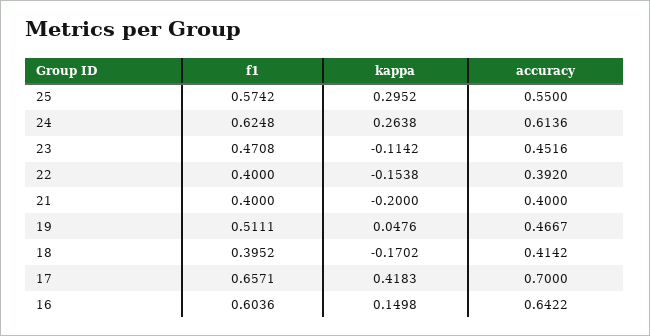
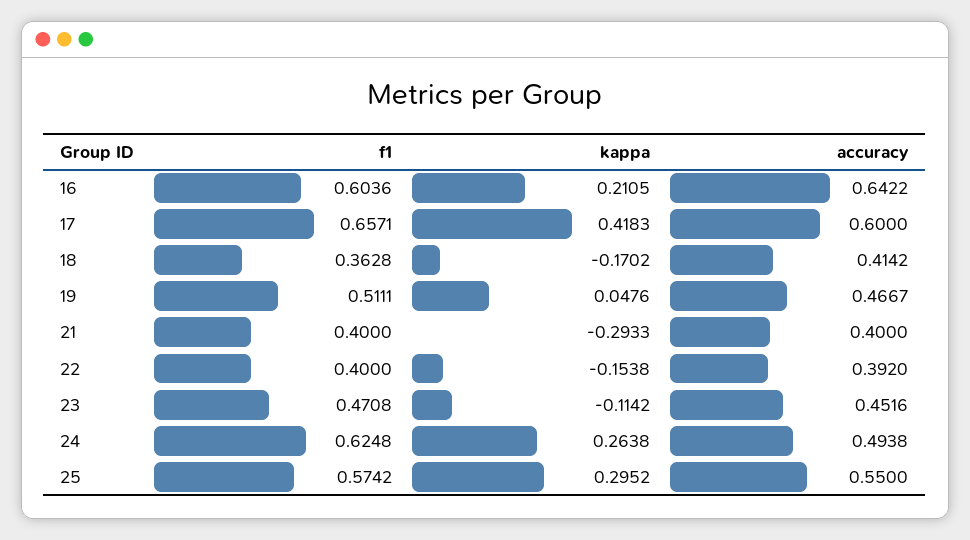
accuracy, 24: 0.6136 -> 0.4938
kappa, 21: -0.2 -> -0.2933
f1, 18: 0.3952 -> 0.3628
accuracy, 17: 0.7 -> 0.6
kappa, 16: 0.1498 -> 0.2105

